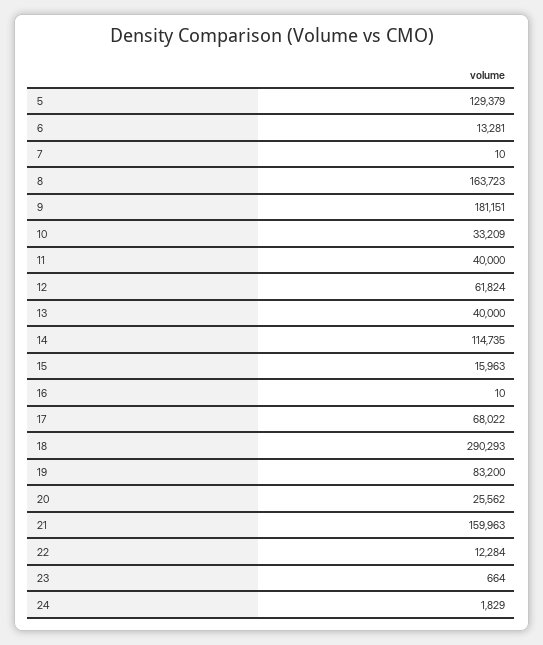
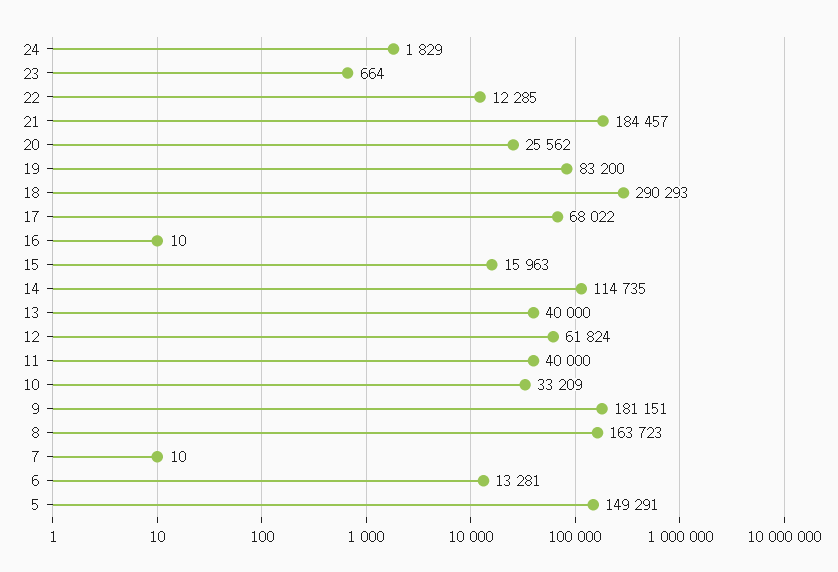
5: 129379 -> 149291
21: 159963 -> 184457
22: 12284 -> 12285

